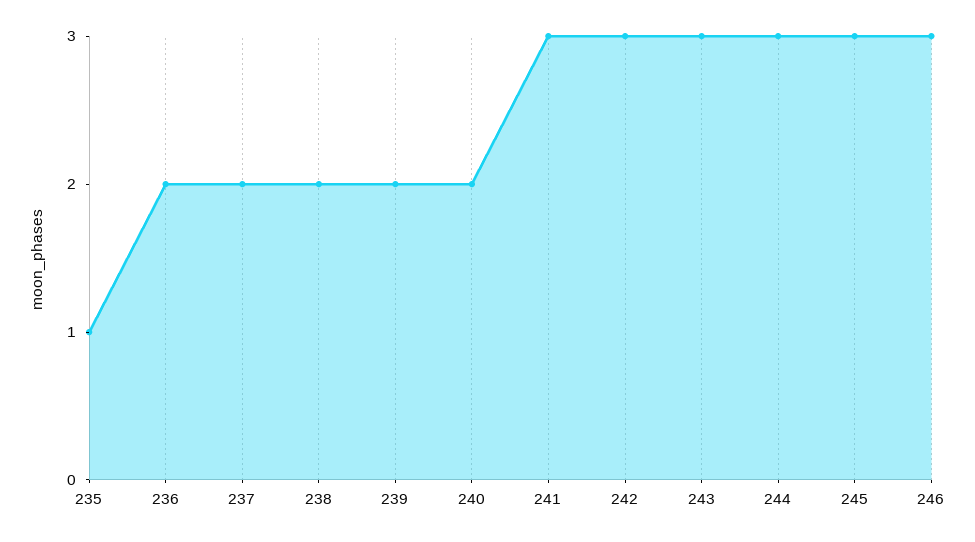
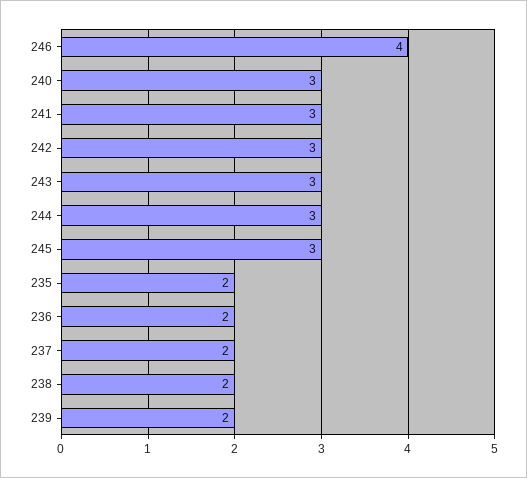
235: 1 -> 2
240: 2 -> 3
246: 3 -> 4

